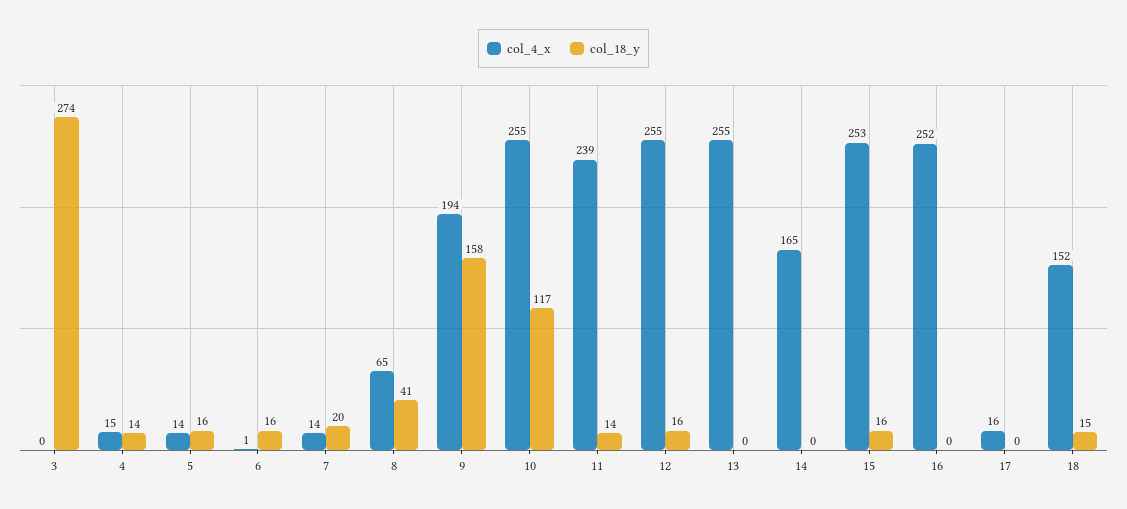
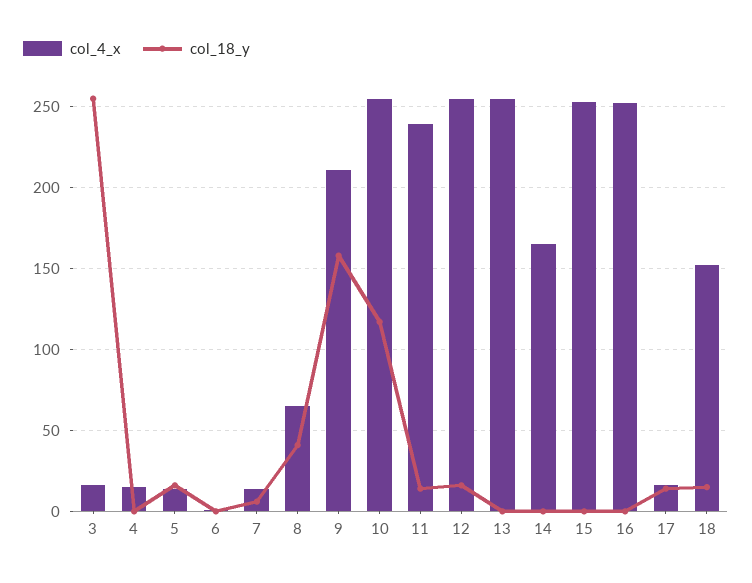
col_4_x, 3: 0 -> 15
col_18_y, 3: 274 -> 255
col_18_y, 4: 14 -> 0
col_18_y, 6: 16 -> 0
col_18_y, 7: 20 -> 5
col_4_x, 9: 194 -> 210
col_18_y, 15: 16 -> 0
col_18_y, 17: 0 -> 15

